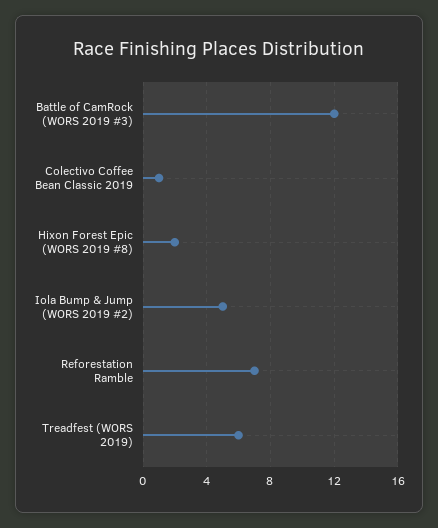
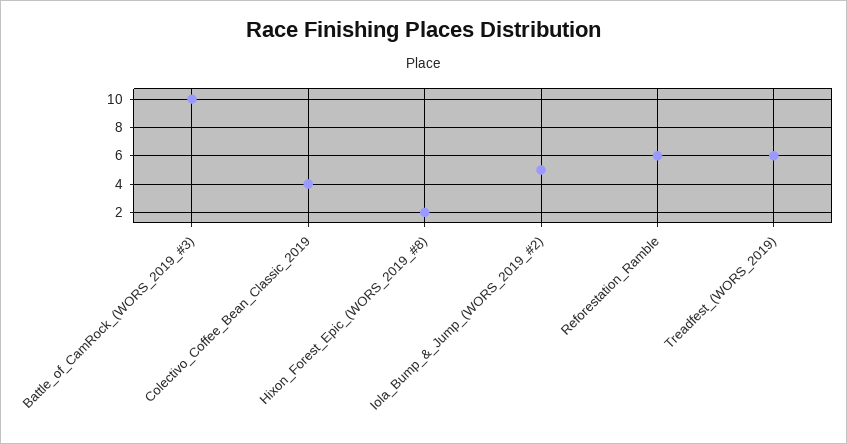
Battle of CamRock (WORS 2019 #3): 12 -> 10
Colectivo Coffee Bean Classic 2019: 1 -> 4
Reforestation Ramble: 7 -> 6

